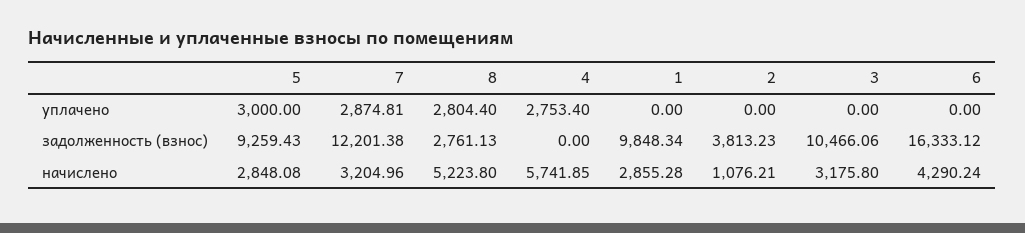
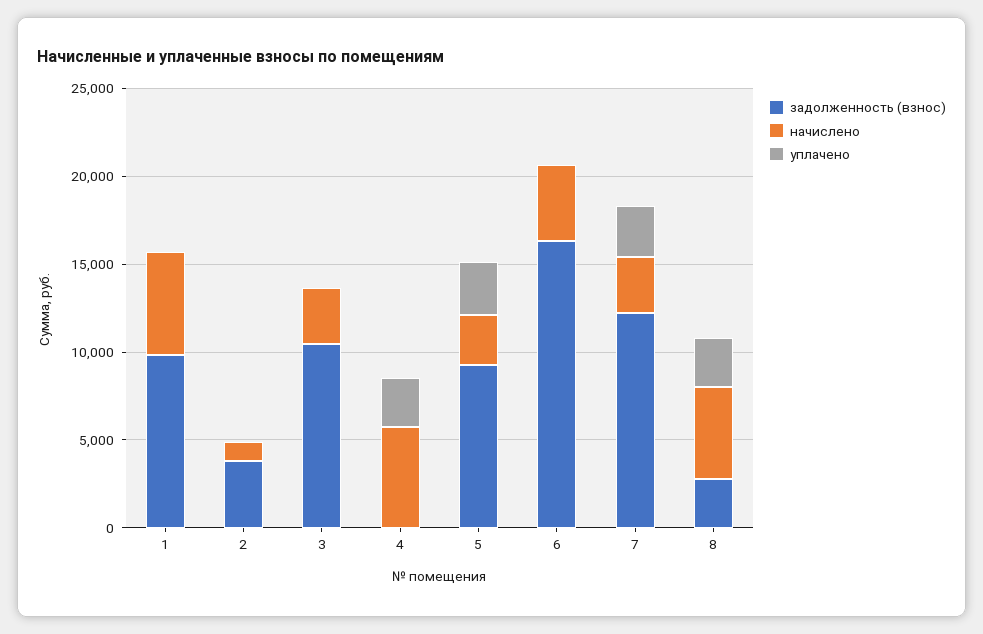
начислено, 1: 2855.28 -> 6000

